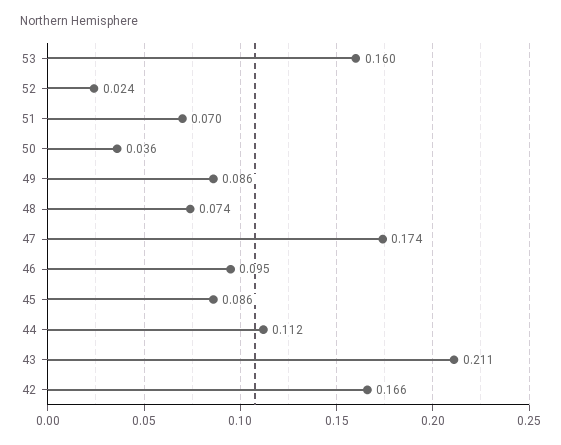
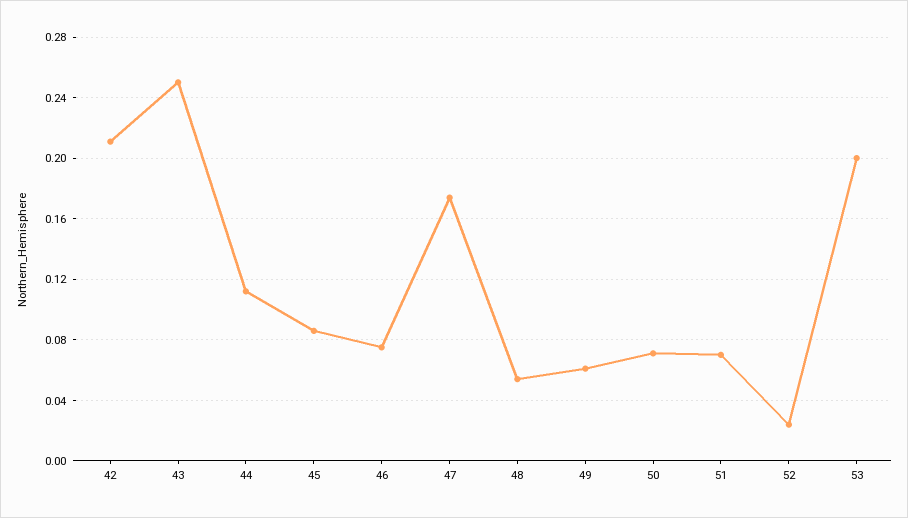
53: 0.16 -> 0.2
50: 0.036 -> 0.07
49: 0.086 -> 0.06
48: 0.074 -> 0.055
46: 0.095 -> 0.075
43: 0.211 -> 0.25
42: 0.166 -> 0.21

